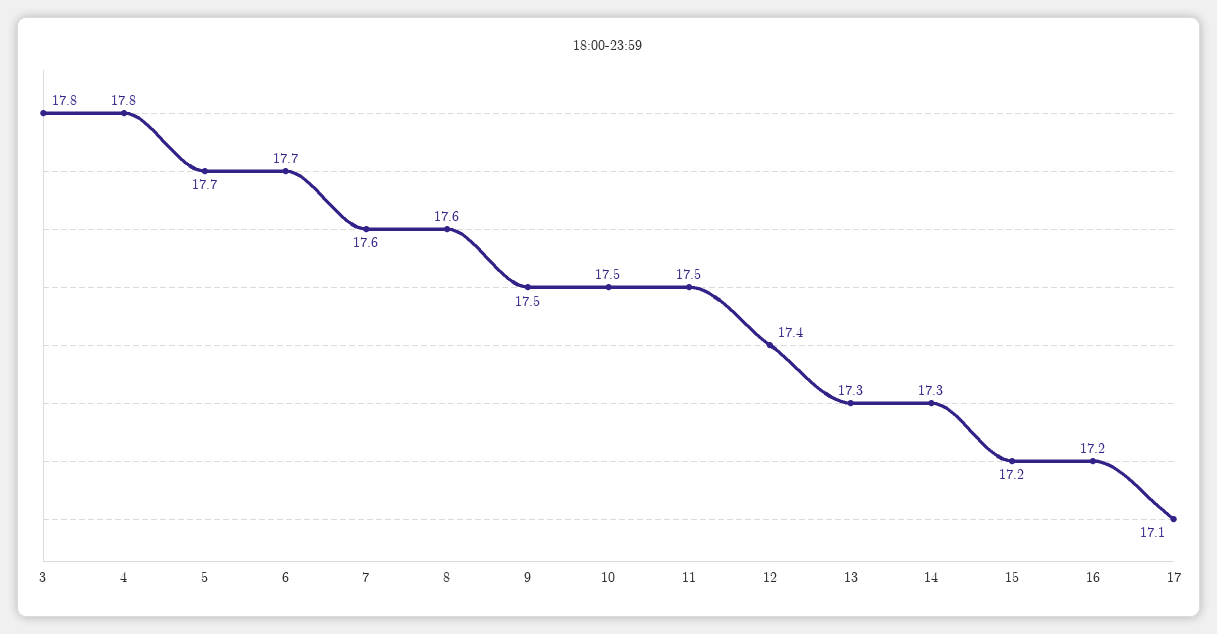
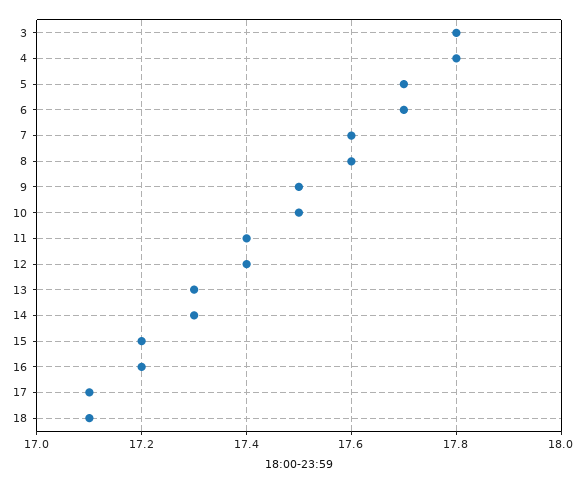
11: 17.5 -> 17.4
18: none -> 17.1

